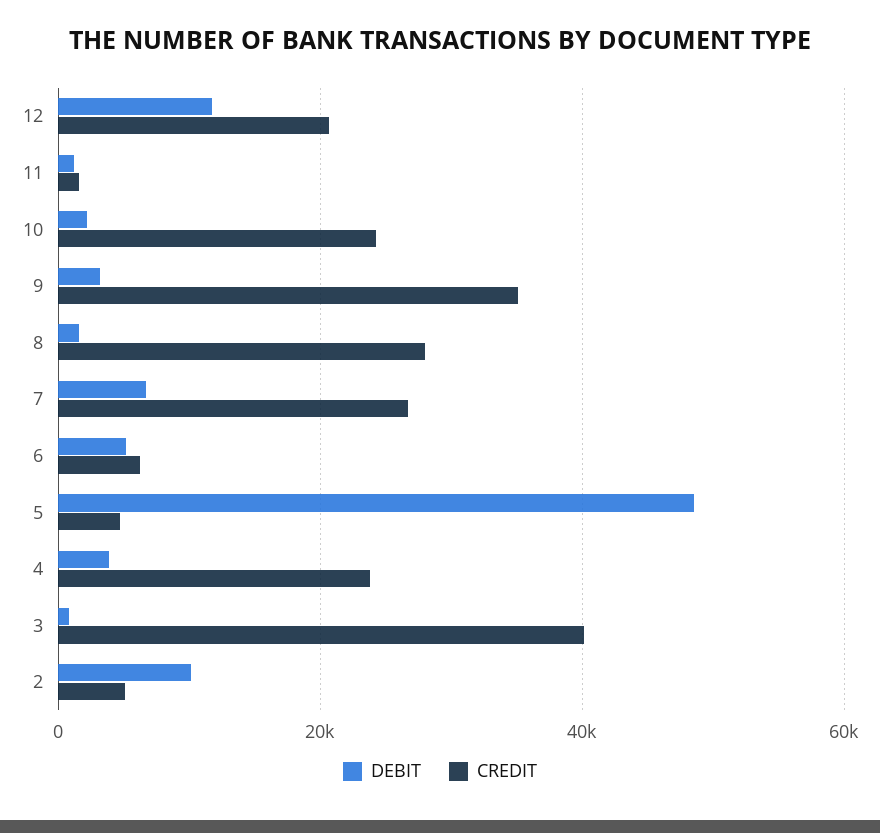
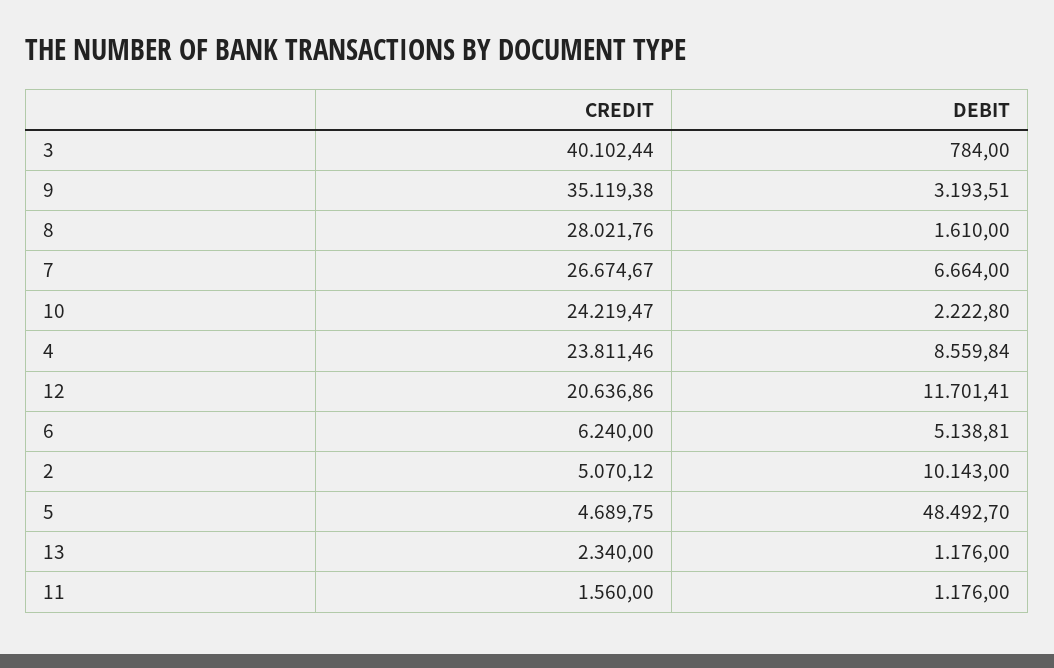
DEBIT, 4: 4000 -> 8559.84
CREDIT, 13: none -> 2340
DEBIT, 13: none -> 1176

